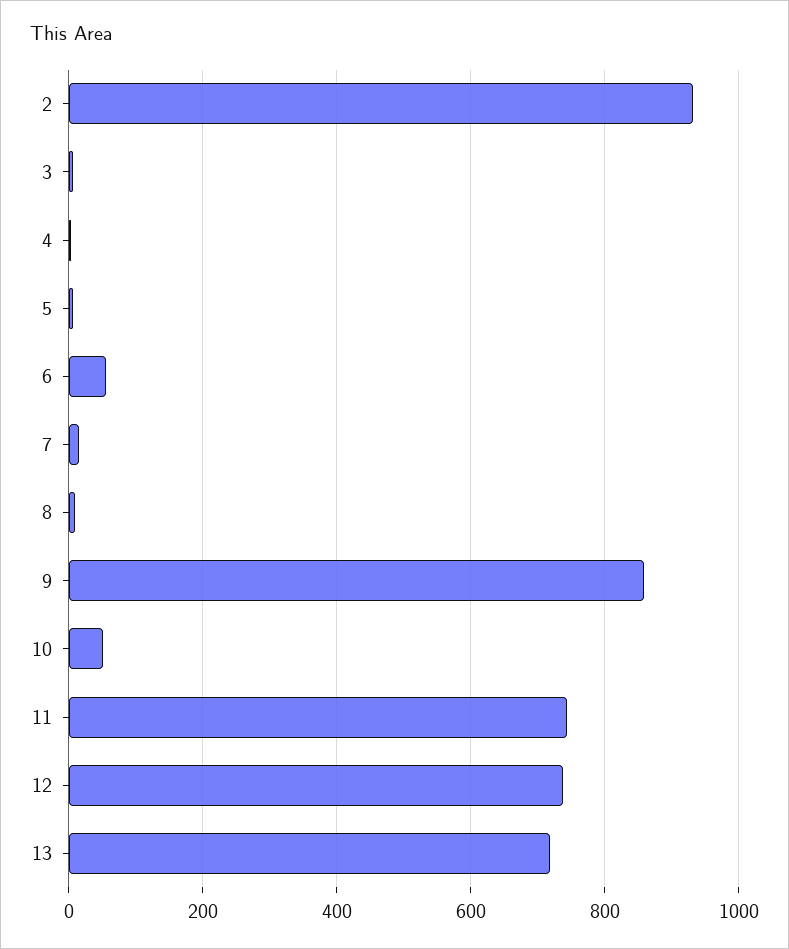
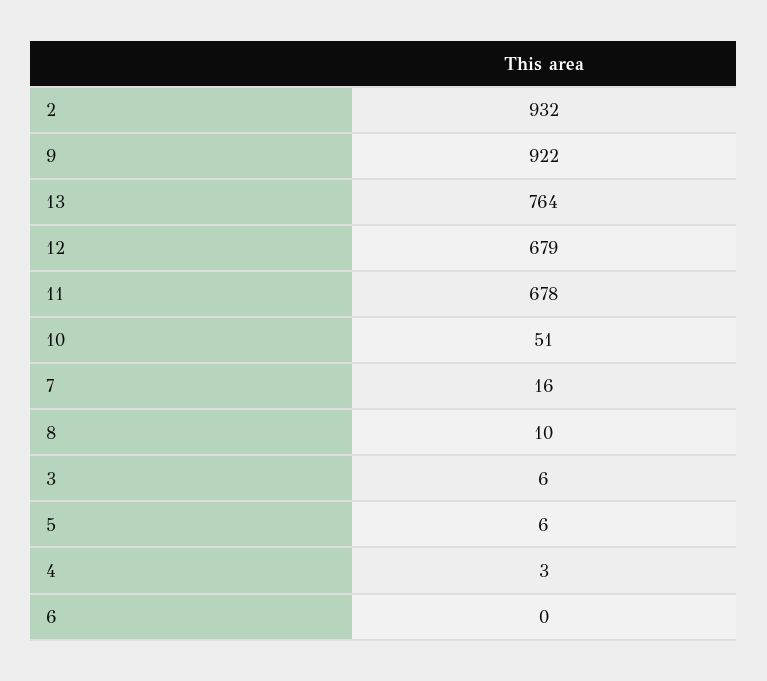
6: 60 -> 0
9: 860 -> 922
11: 740 -> 678
12: 740 -> 679
13: 720 -> 764

